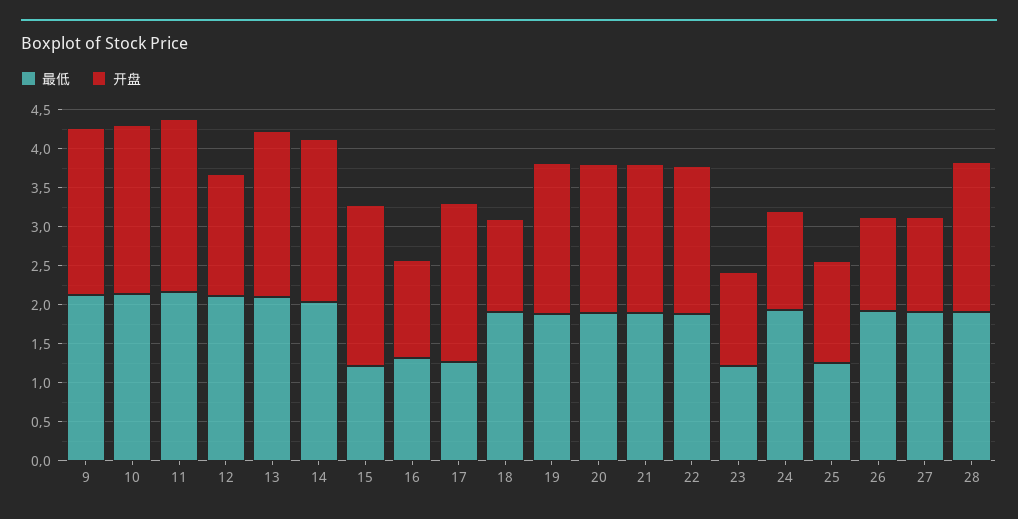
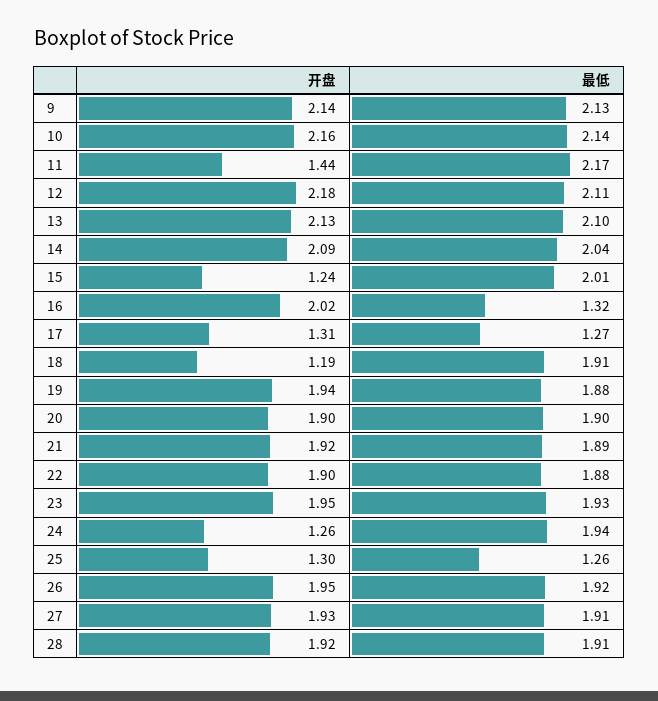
开盘, 11: 2.25 -> 1.44
开盘, 12: 1.5 -> 2.18
最低, 15: 1.25 -> 2.01
开盘, 15: 2 -> 1.24
开盘, 16: 1.25 -> 2.02
开盘, 17: 2 -> 1.31
最低, 23: 1.25 -> 1.93
开盘, 23: 1.25 -> 1.95
开盘, 26: 1.25 -> 1.95
开盘, 27: 1.25 -> 1.93

